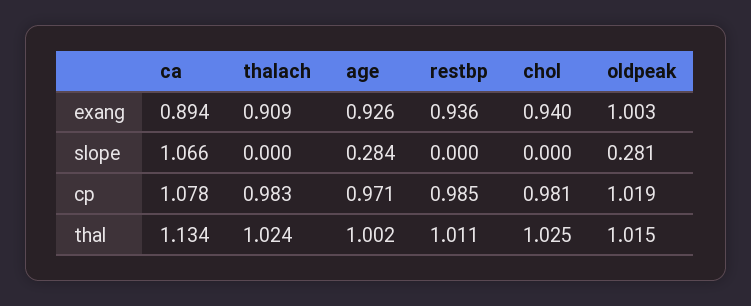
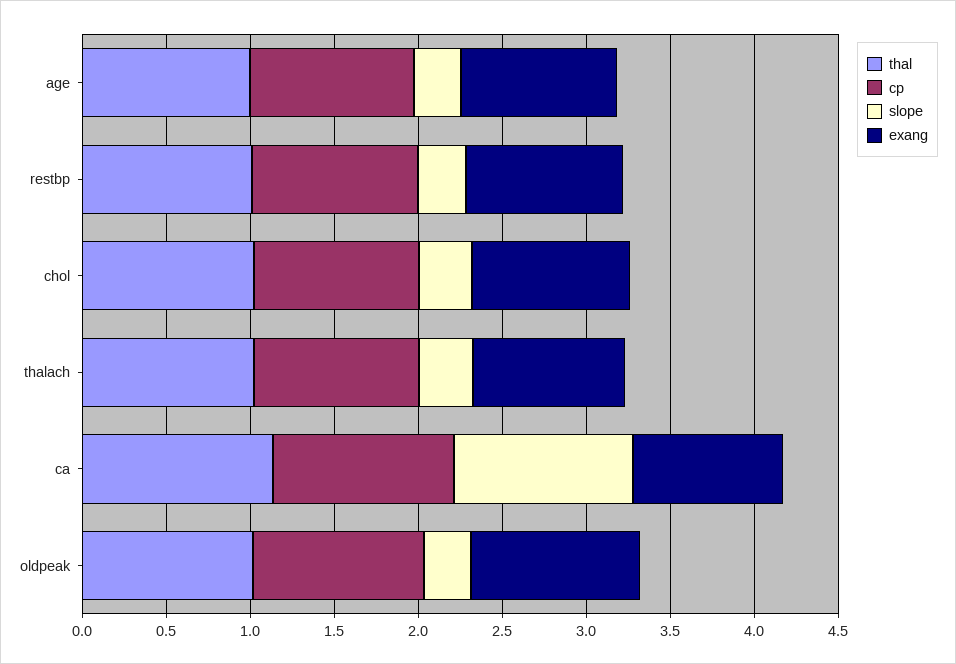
slope, thalach: 0 -> 0.3
slope, restbp: 0 -> 0.3
slope, chol: 0 -> 0.3

